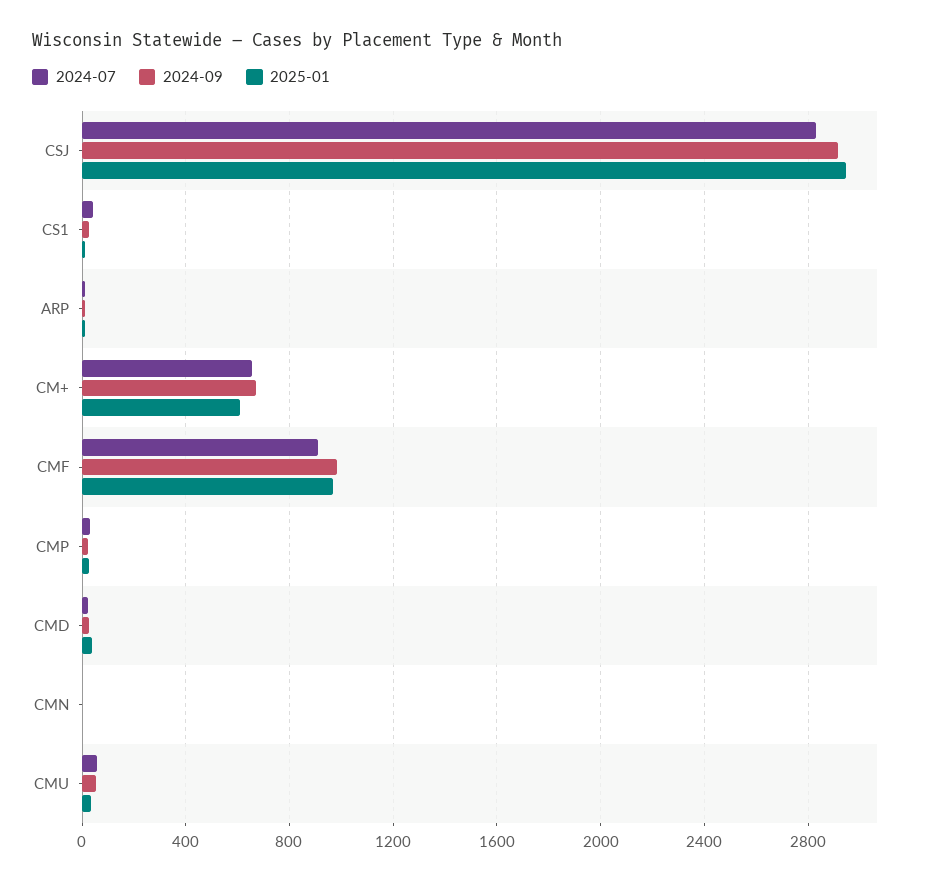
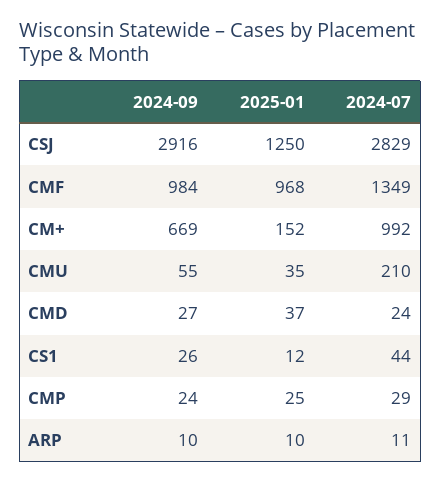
2025-01, CSJ: 2950 -> 1250
2024-07, CM+: 650 -> 992
2025-01, CM+: 600 -> 152
2024-07, CMF: 900 -> 1349
2024-07, CMN: 0 -> none
2024-09, CMN: 0 -> none
2025-01, CMN: 0 -> none
2024-07, CMU: 50 -> 210

